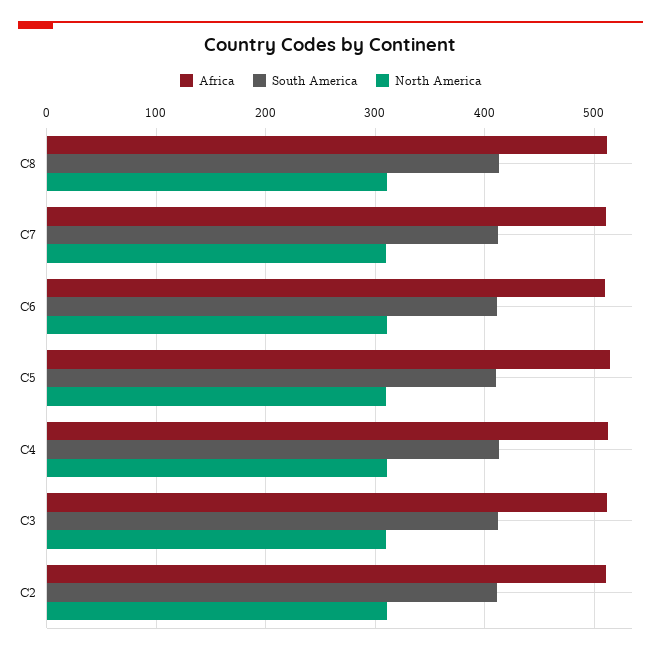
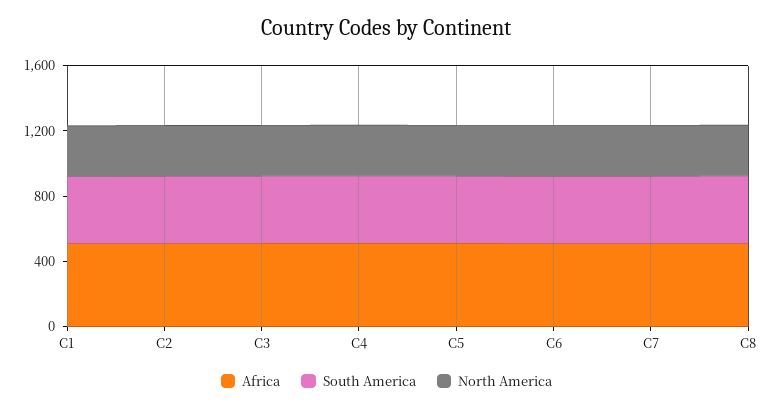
Africa, C1: none -> 500
South America, C1: none -> 400
North America, C1: none -> 300

